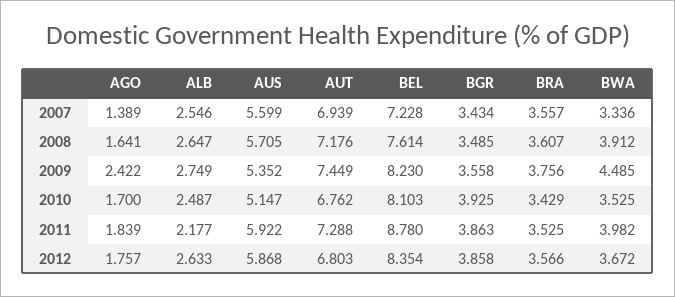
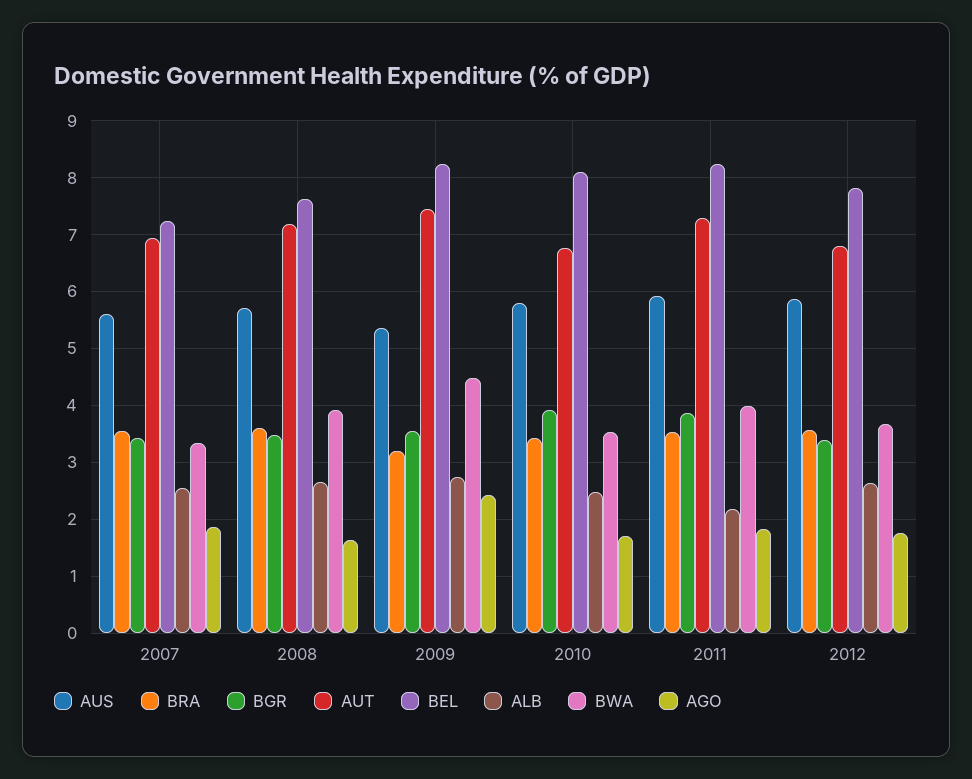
AGO, 2007: 1.389 -> 1.8
BRA, 2009: 3.756 -> 3.2
AUS, 2010: 5.147 -> 5.8
BEL, 2011: 8.78 -> 8.2
BEL, 2012: 8.354 -> 7.8
BGR, 2012: 3.858 -> 3.4

